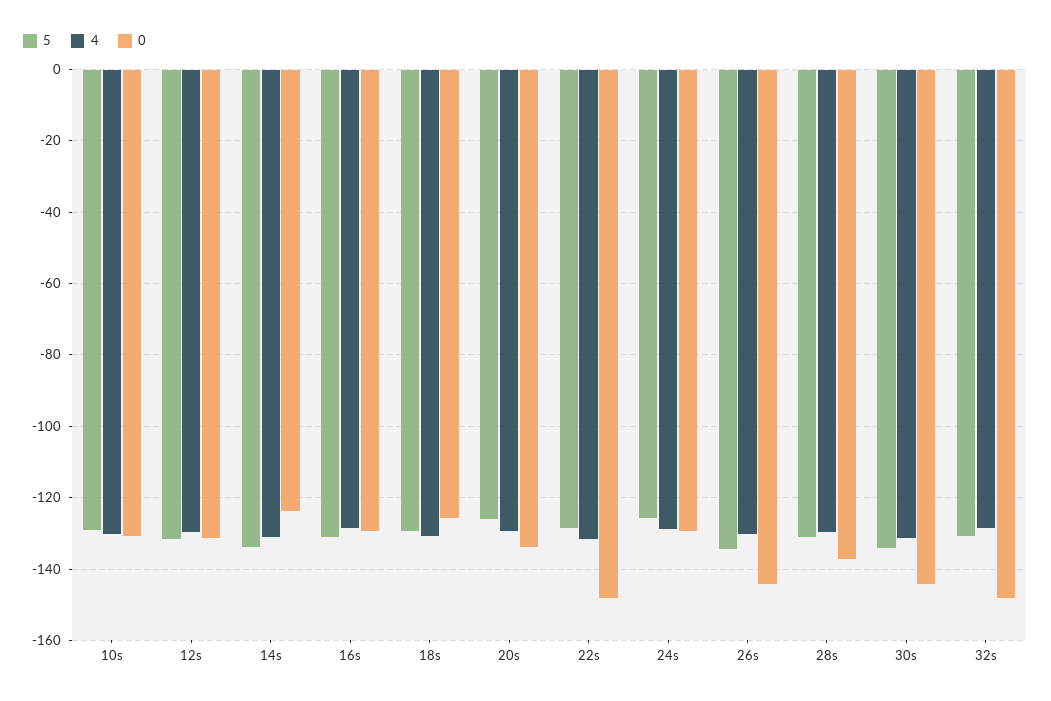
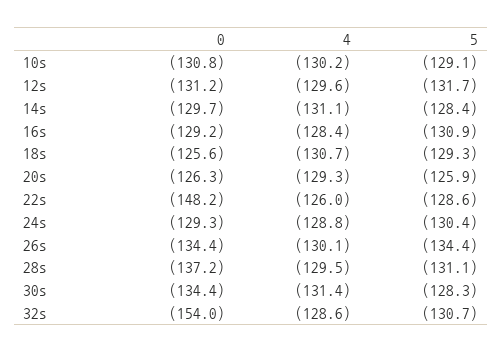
5, 14s: -134 -> -128.4
0, 14s: -124 -> -129.7
0, 20s: -134 -> -126.3
4, 22s: -132 -> -126
5, 24s: -126 -> -130.4
0, 26s: -144 -> -134.4
5, 30s: -134 -> -128.3
0, 30s: -144 -> -134.4
0, 32s: -148 -> -154

